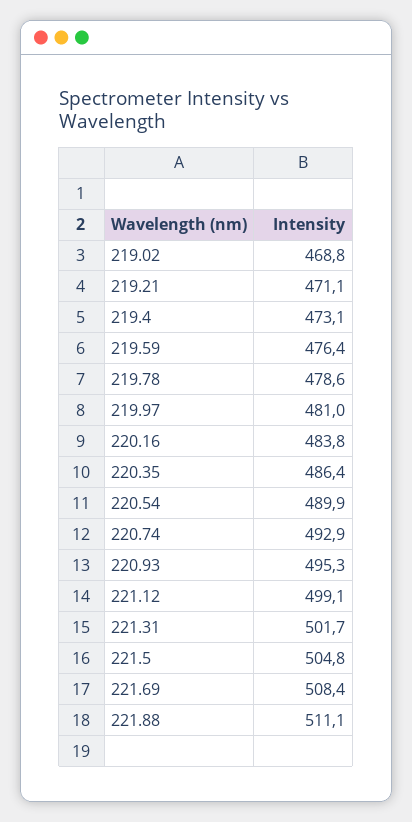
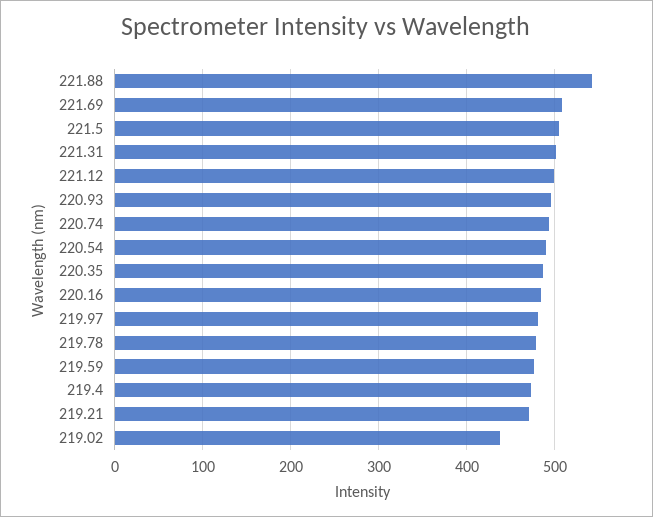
219.02: 468.8 -> 440
221.88: 511.1 -> 540

